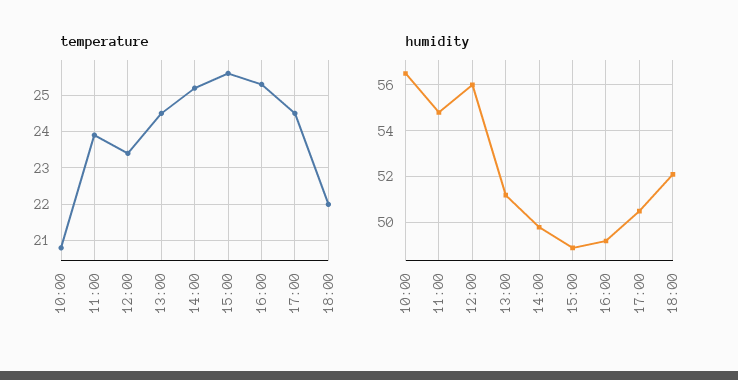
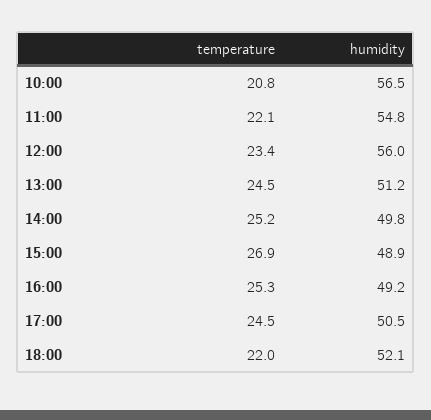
temperature, 11:00: 24 -> 22.1
temperature, 15:00: 25.5 -> 26.9

